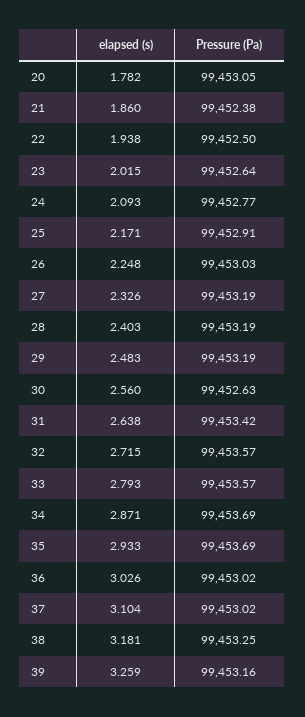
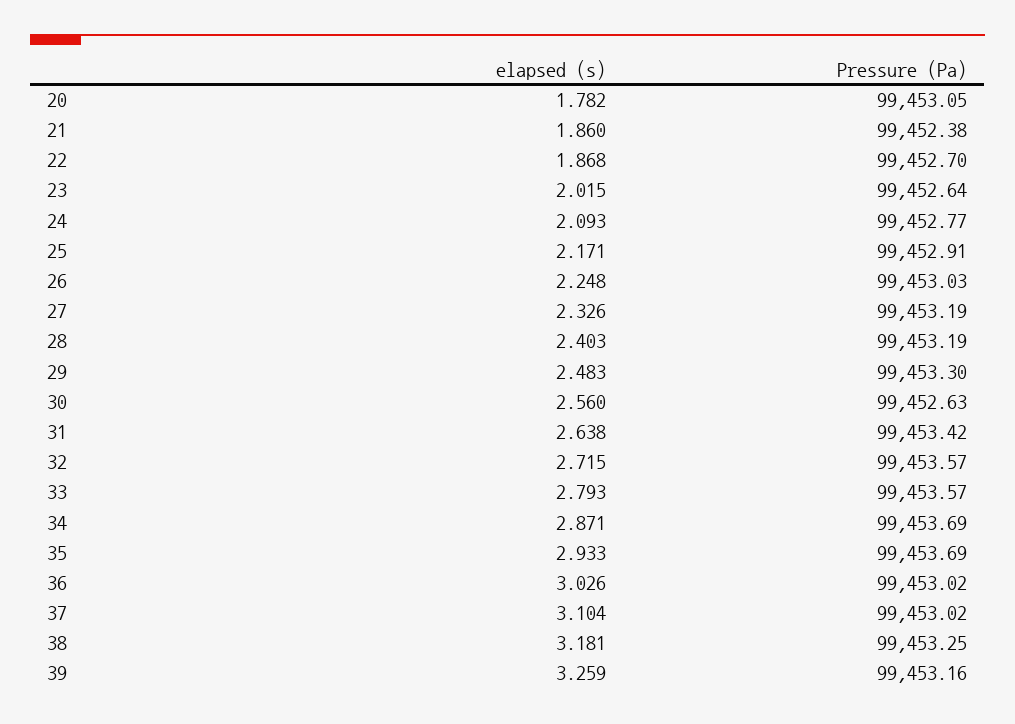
elapsed (s), 22: 1.938 -> 1.868
Pressure (Pa), 22: 99452.5 -> 99452.7
Pressure (Pa), 29: 99453.19 -> 99453.3

